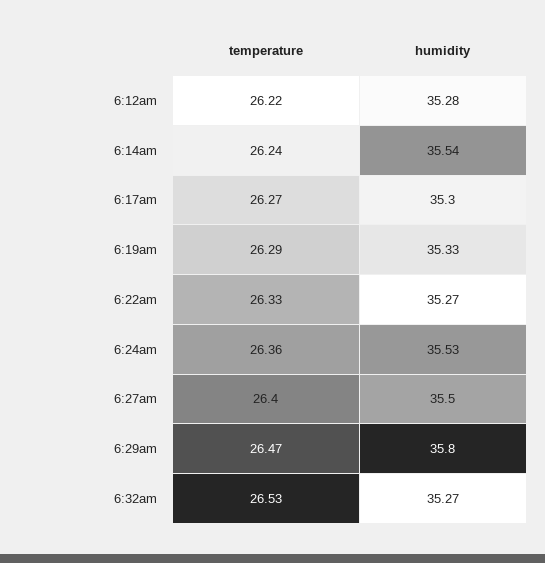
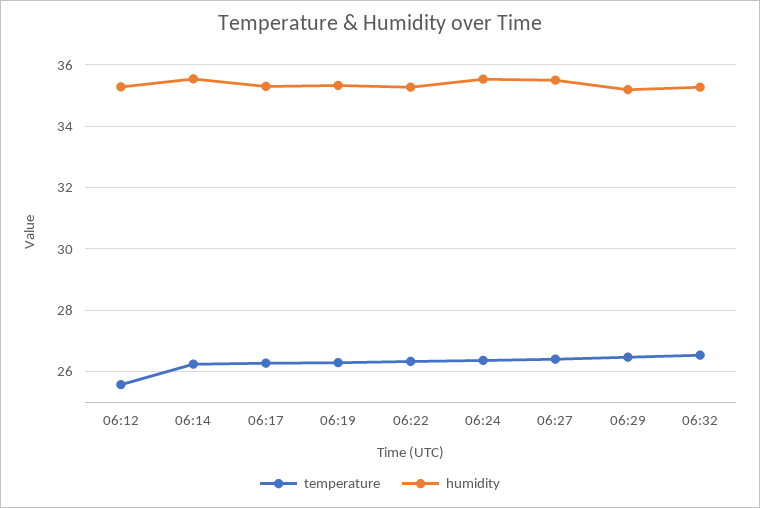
temperature, 6:12am: 26.22 -> 25.6
humidity, 6:29am: 35.8 -> 35.2

